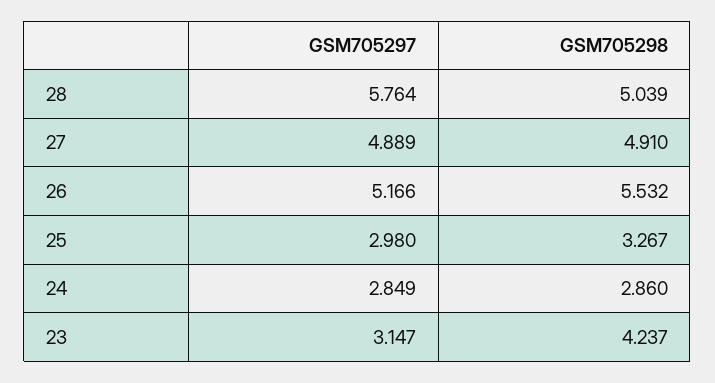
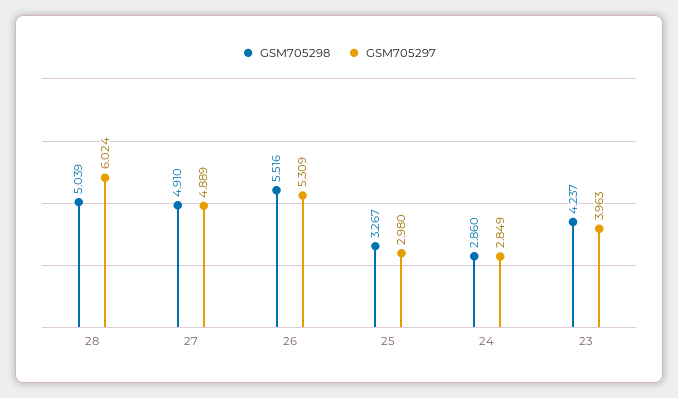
GSM705297, 28: 5.764 -> 6.024
GSM705297, 26: 5.166 -> 5.309
GSM705298, 26: 5.532 -> 5.516
GSM705297, 23: 3.147 -> 3.963

